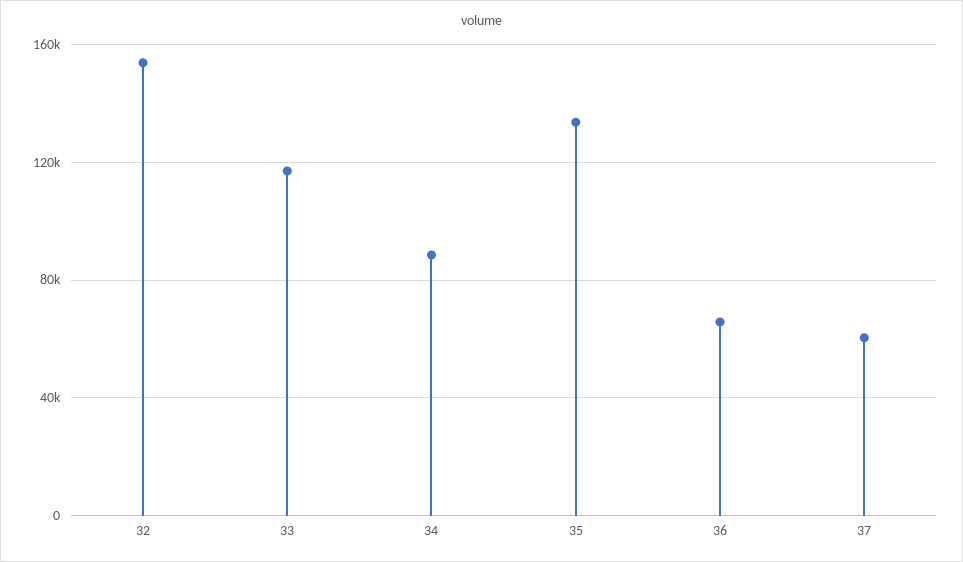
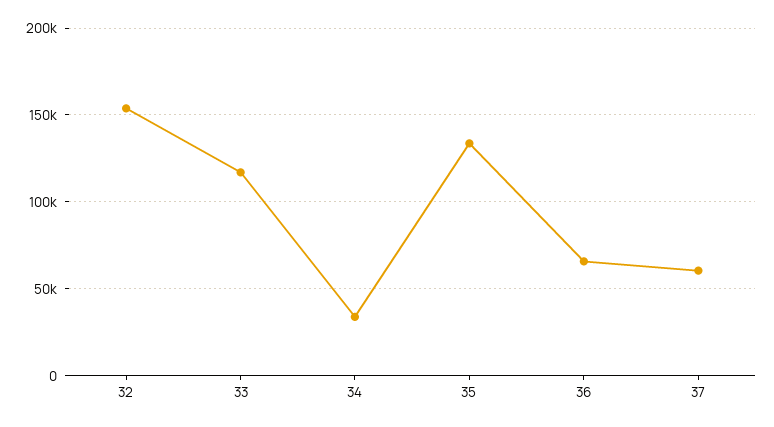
34: 90000 -> 35000

